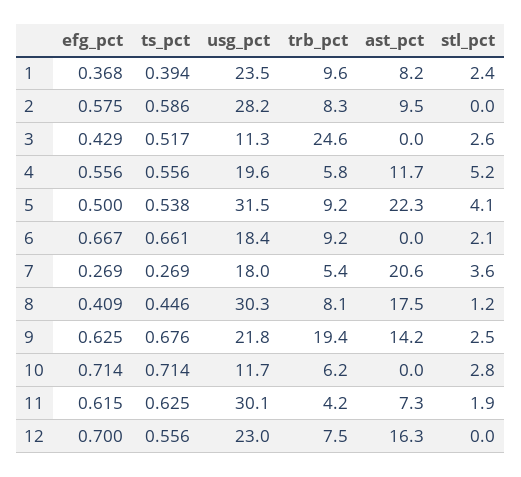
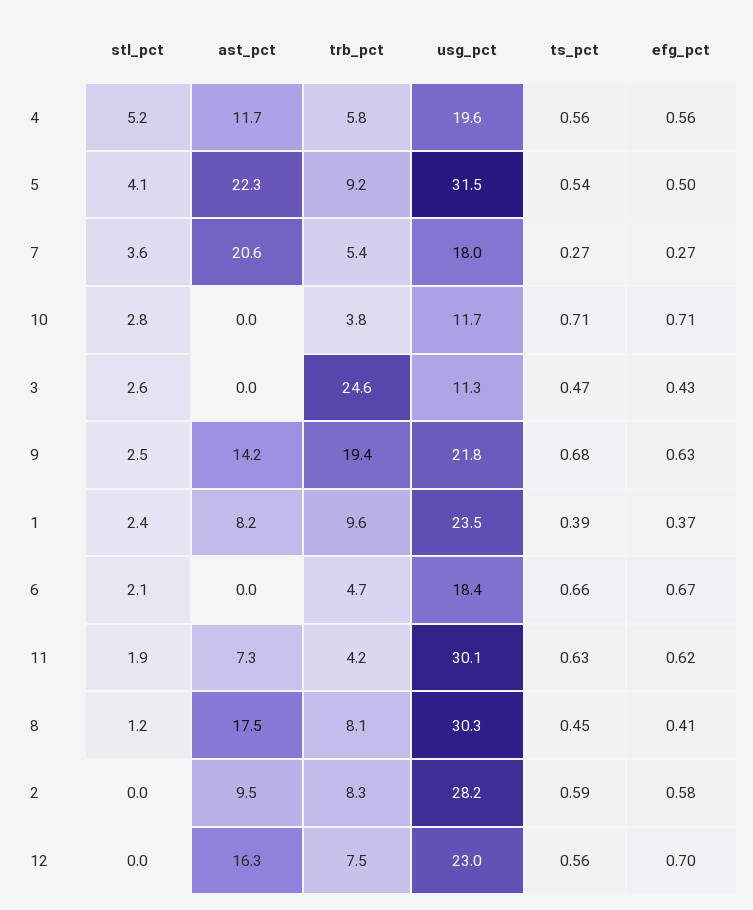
ts_pct, 3: 0.517 -> 0.47
trb_pct, 6: 9.2 -> 4.7
trb_pct, 10: 6.2 -> 3.8

